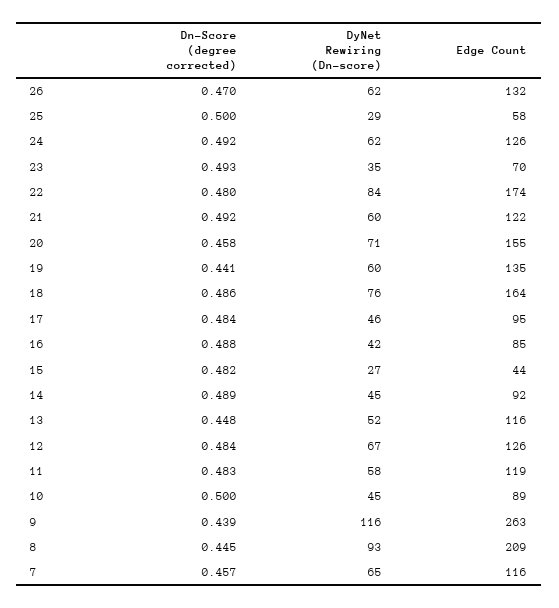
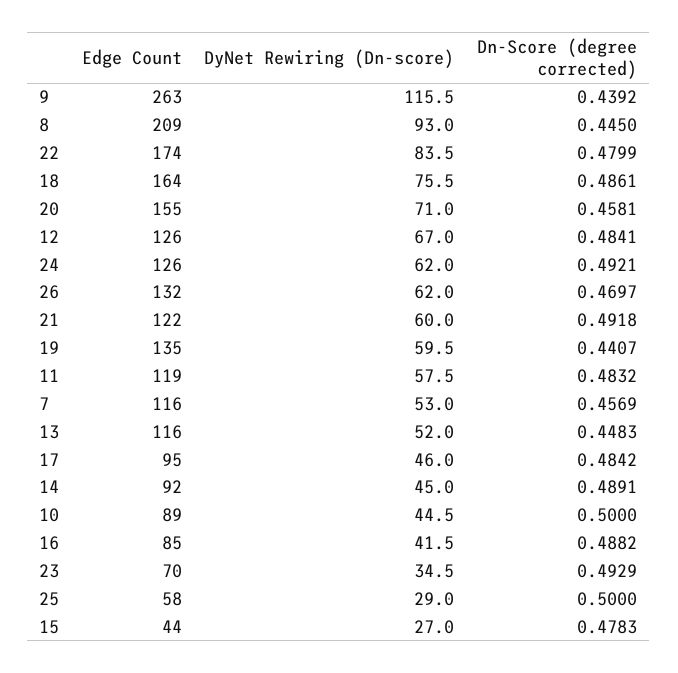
Dn-Score (degree corrected), 15: 0.482 -> 0.4783
DyNet Rewiring (Dn-score), 7: 65 -> 53

